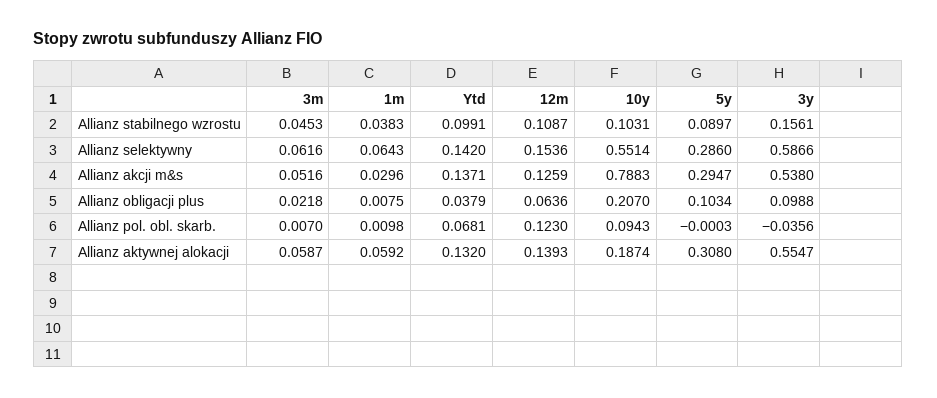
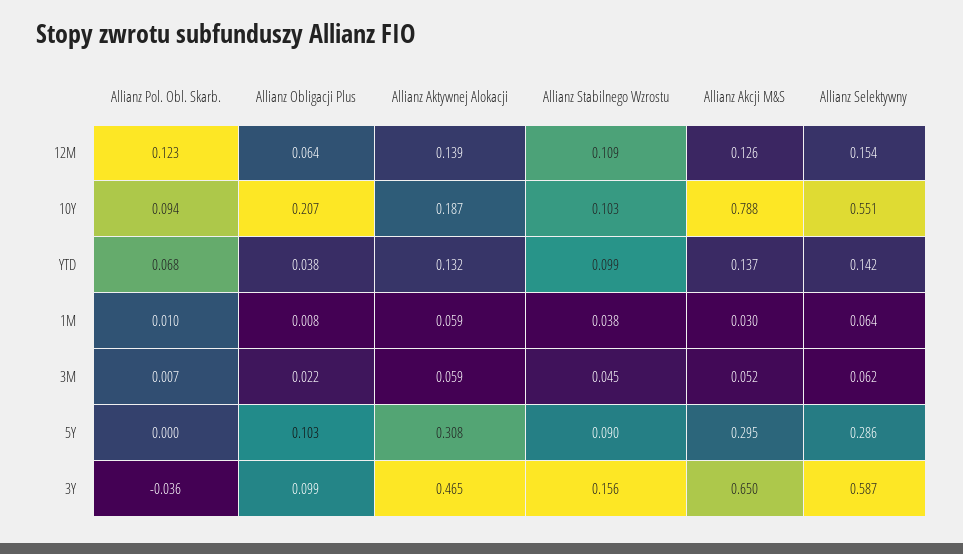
3y, Allianz akcji m&s: 0.538 -> 0.65
3y, Allianz aktywnej alokacji: 0.5547 -> 0.465

